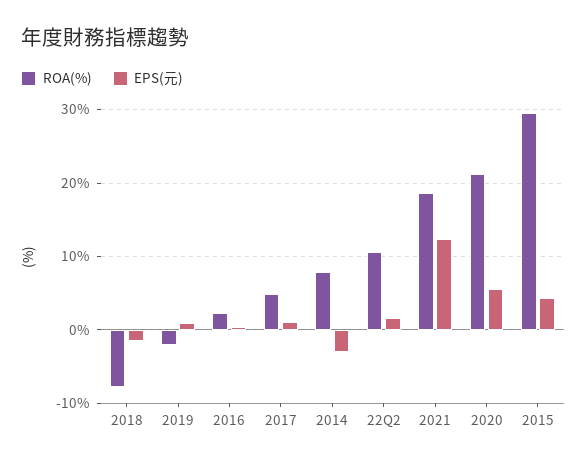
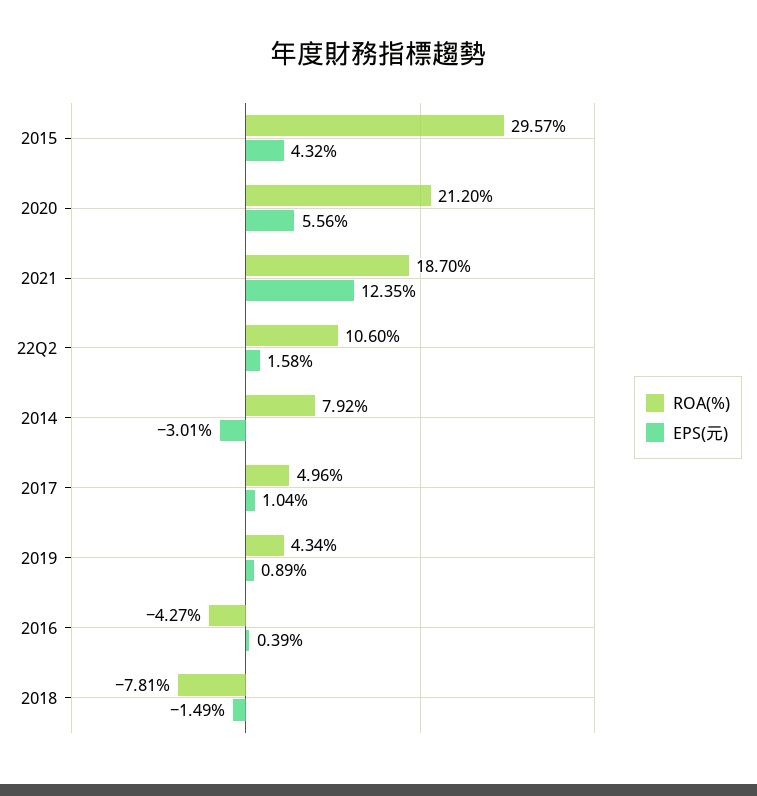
ROA(%), 2019: -2 -> 4.34
ROA(%), 2016: 2 -> -4.27

